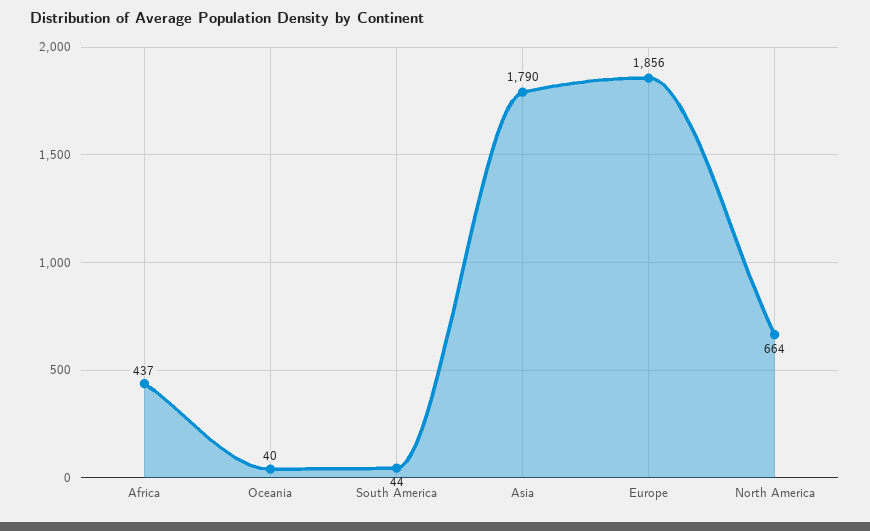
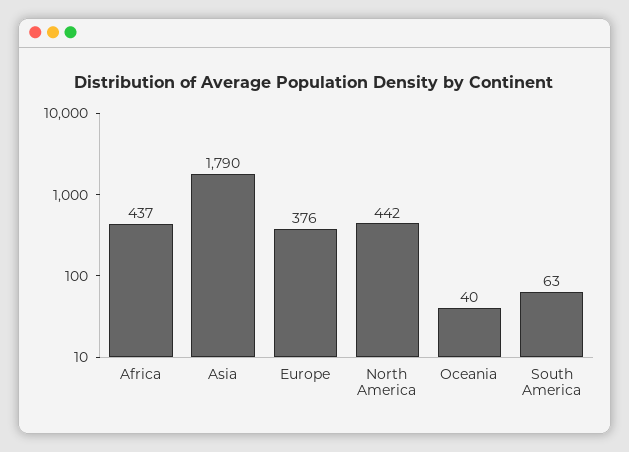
South America: 44 -> 63
Europe: 1856 -> 376
North America: 664 -> 442

